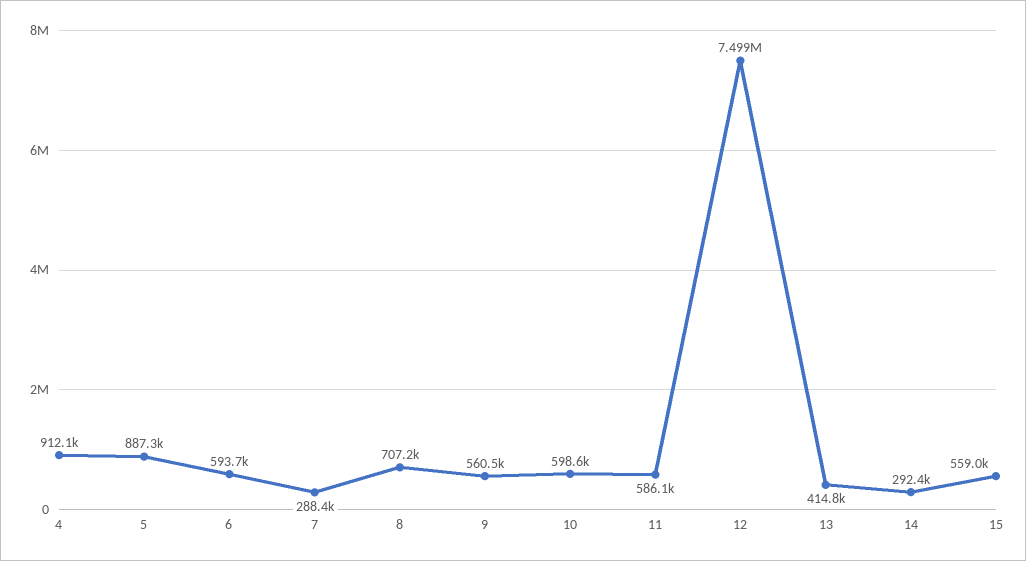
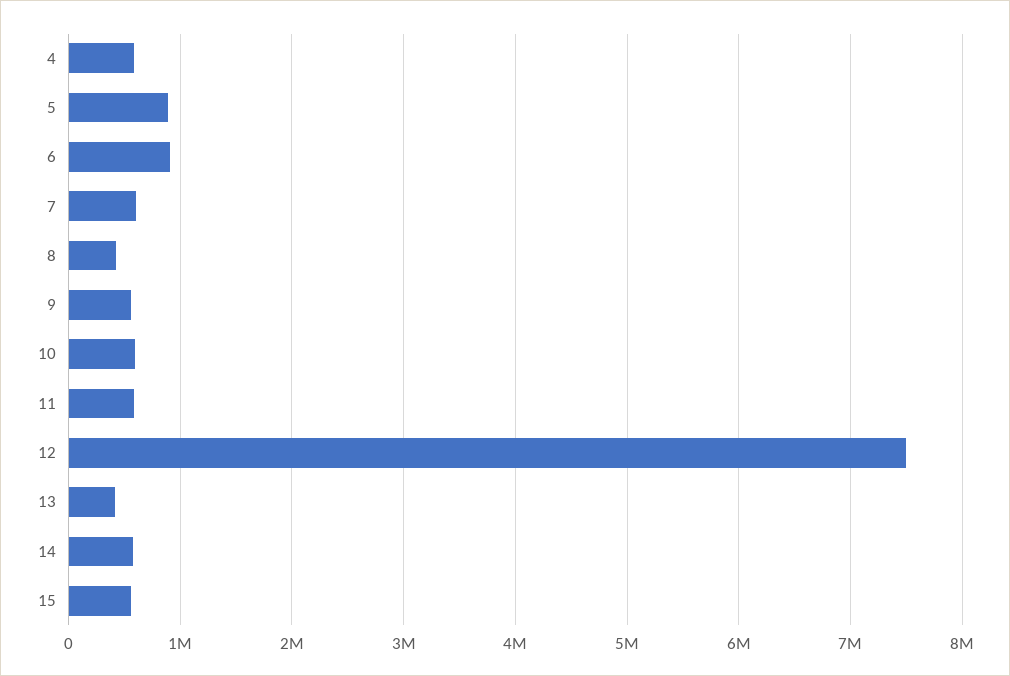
4: 912100 -> 600000
6: 593700 -> 900000
7: 288400 -> 600000
8: 707200 -> 400000
14: 292400 -> 600000

